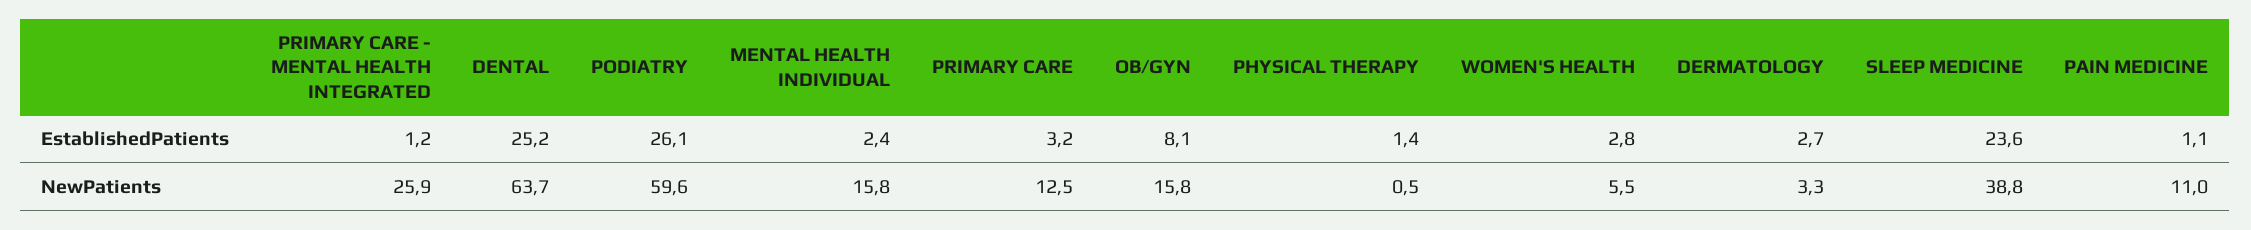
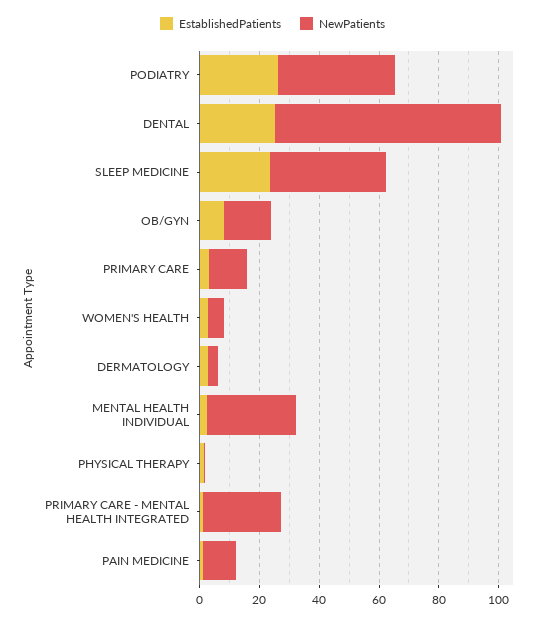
NewPatients, DENTAL: 63.7 -> 75
NewPatients, PODIATRY: 59.6 -> 40
NewPatients, MENTAL HEALTH INDIVIDUAL: 15.8 -> 30

